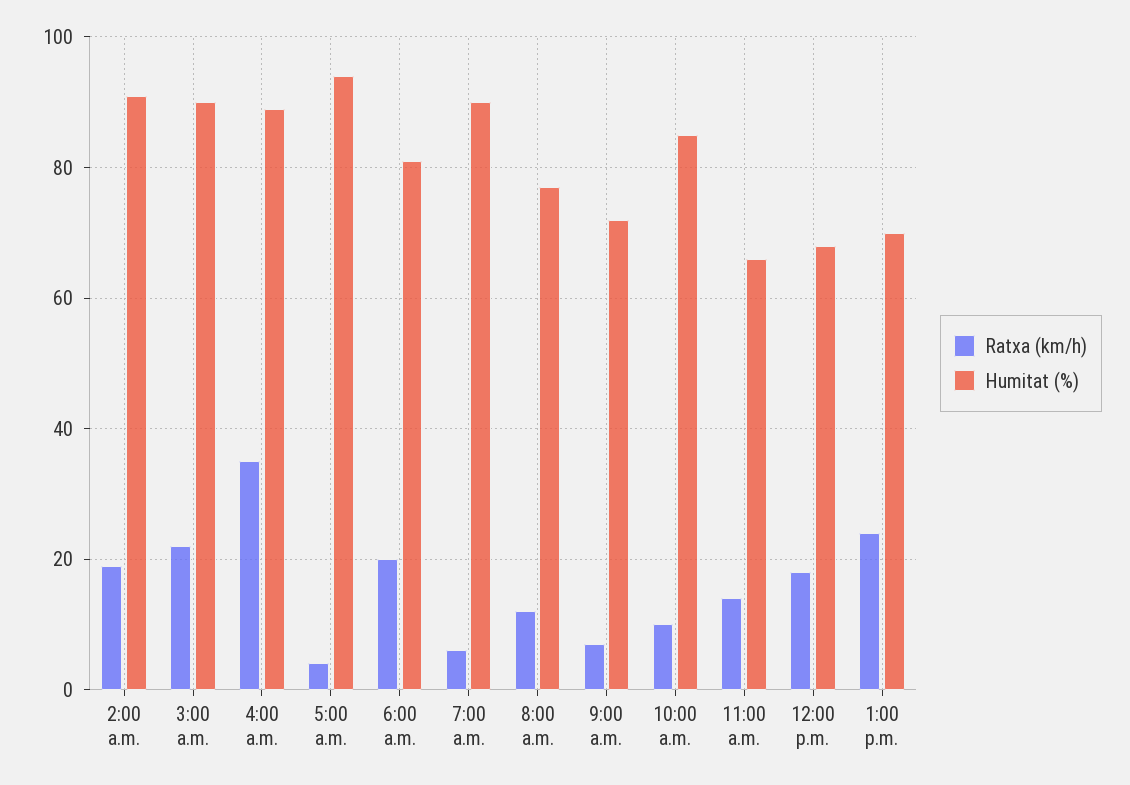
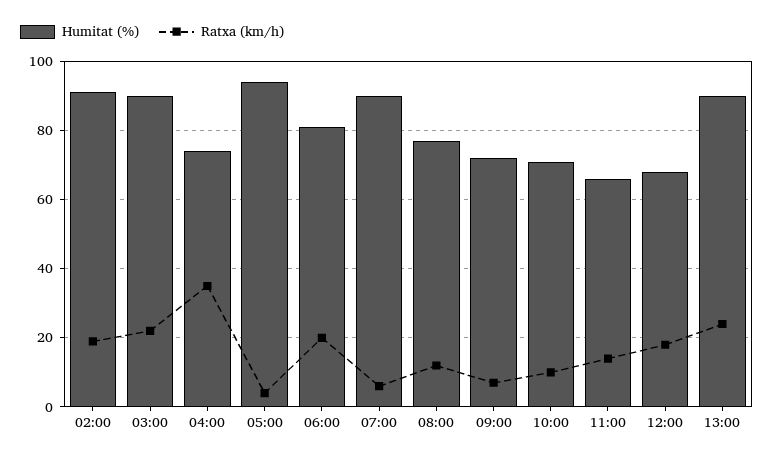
Humitat (%), 4:00 a.m.: 90 -> 75
Humitat (%), 10:00 a.m.: 85 -> 70
Humitat (%), 1:00 p.m.: 70 -> 90

